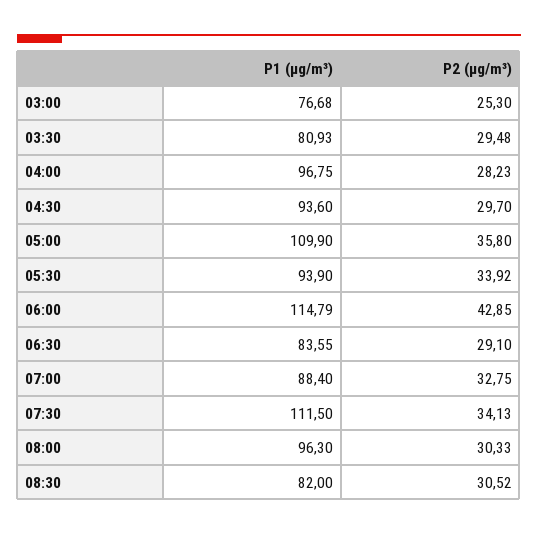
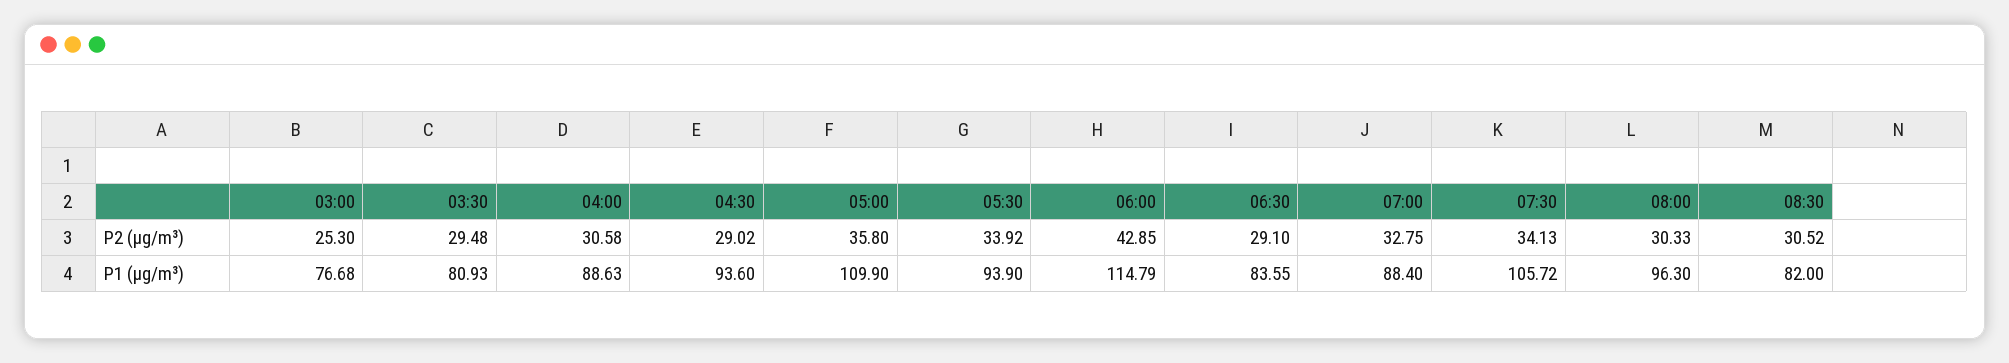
P1 (µg/m³), 04:00: 96.75 -> 88.63
P2 (µg/m³), 04:00: 28.23 -> 30.58
P2 (µg/m³), 04:30: 29.7 -> 29.02
P1 (µg/m³), 07:30: 111.5 -> 105.72

